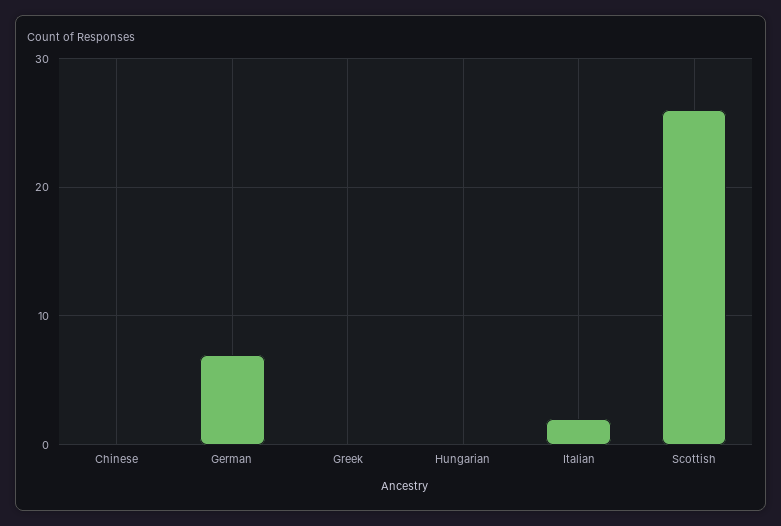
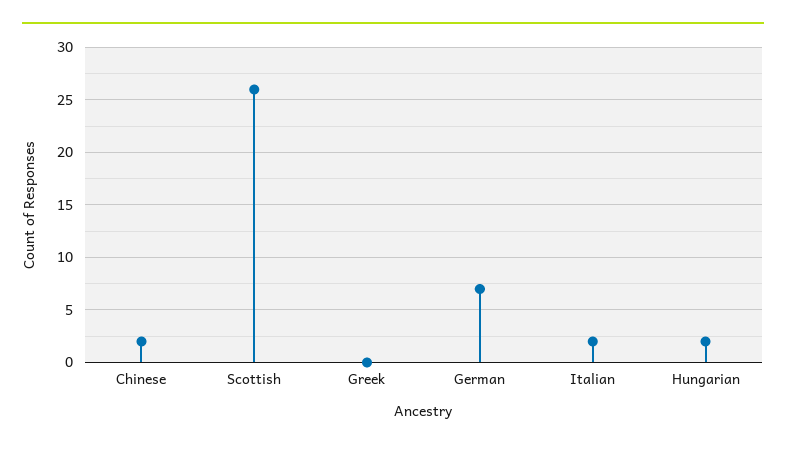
Chinese: 0 -> 2
Hungarian: 0 -> 2

